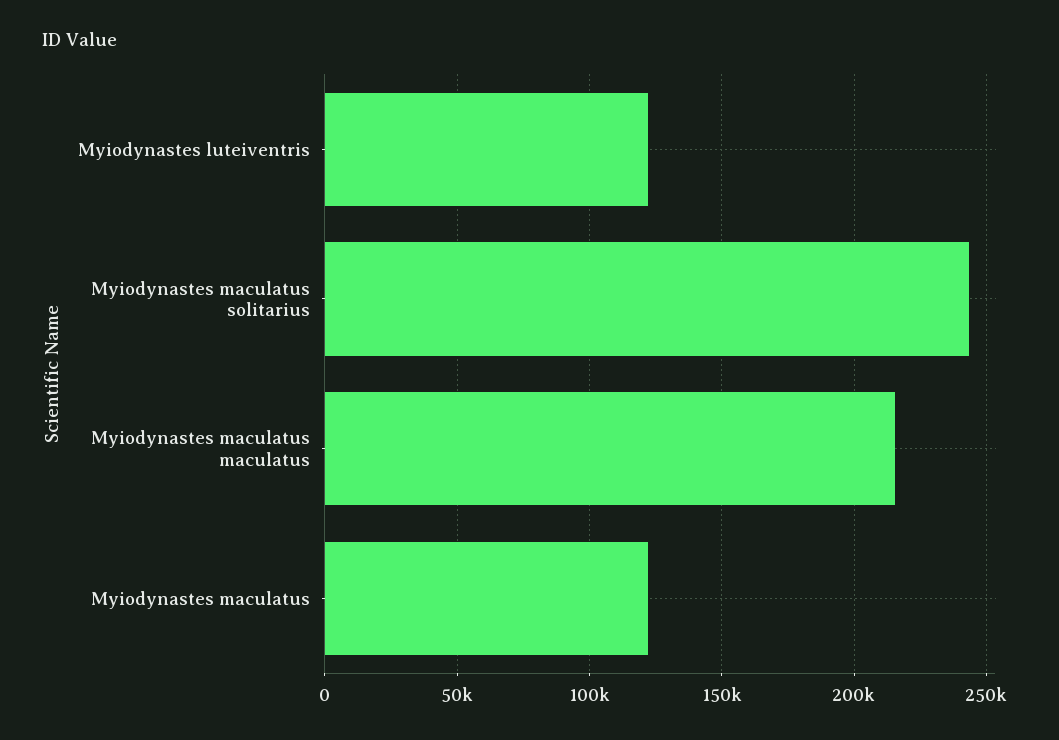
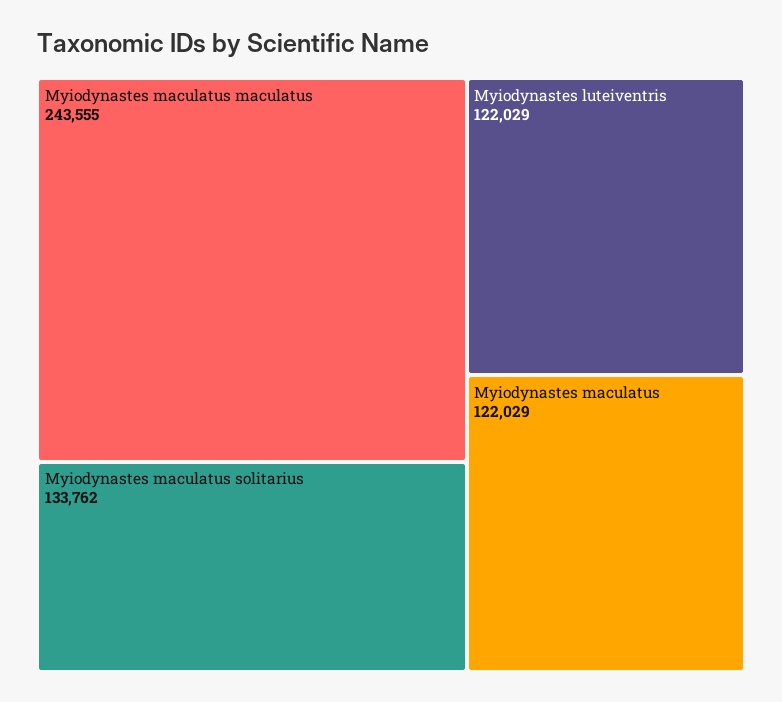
Myiodynastes maculatus solitarius: 245000 -> 133762
Myiodynastes maculatus maculatus: 215000 -> 243555

